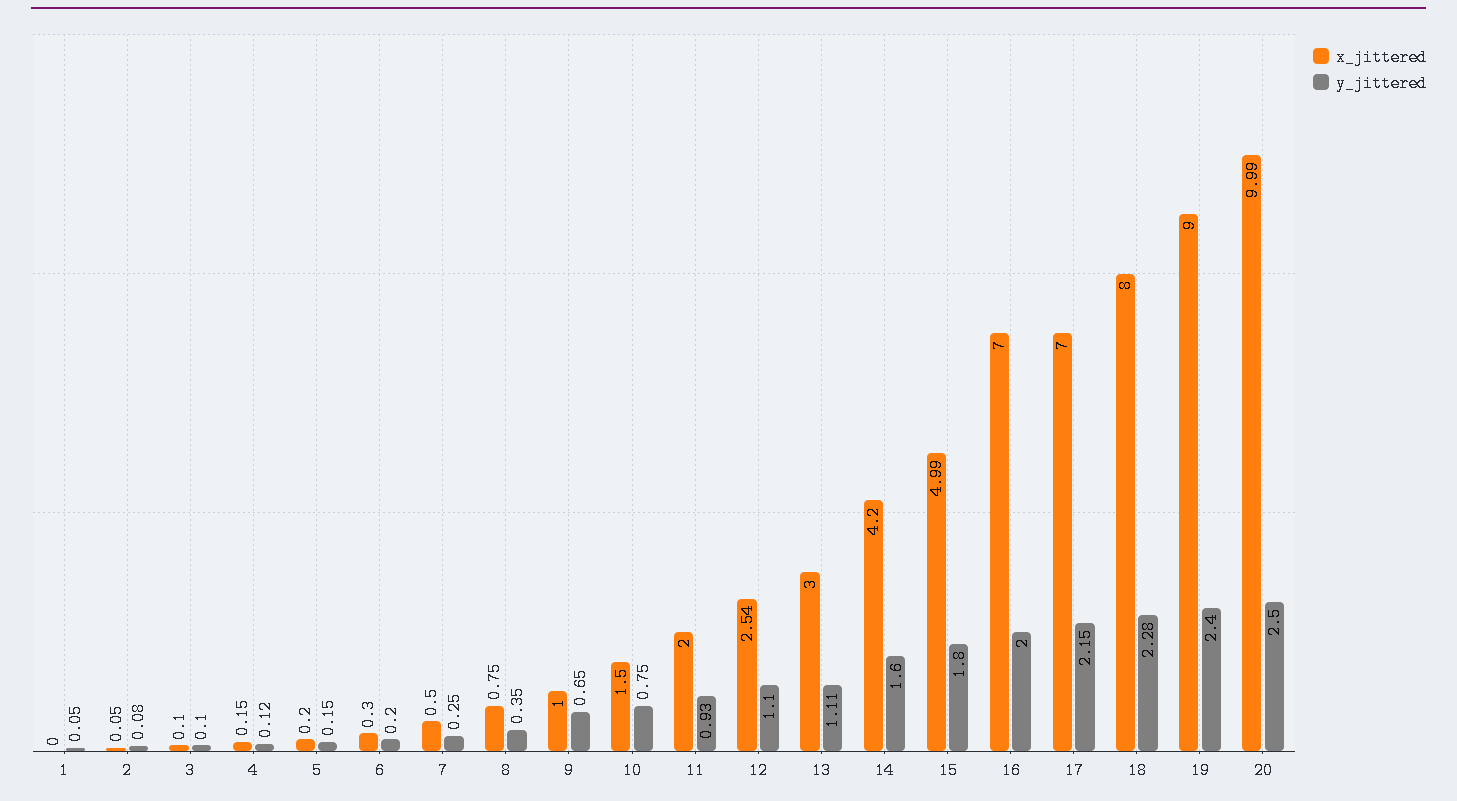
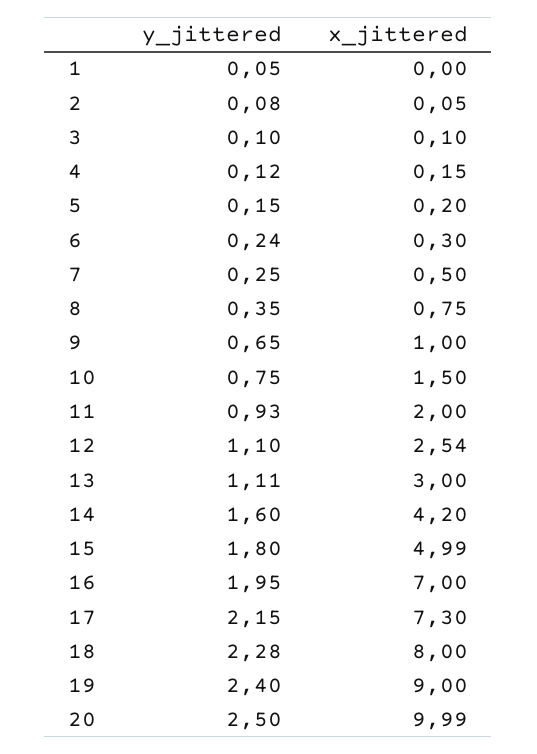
y_jittered, 6: 0.2 -> 0.24
y_jittered, 16: 2 -> 1.95
x_jittered, 17: 7 -> 7.3

